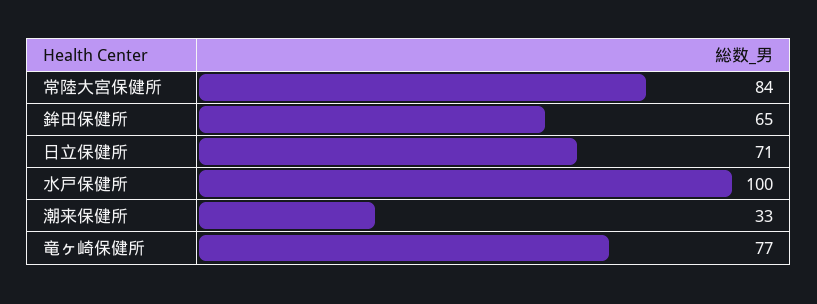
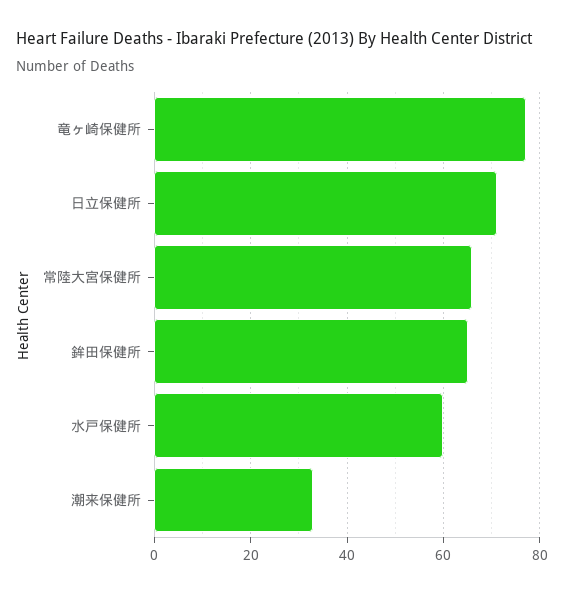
常陸大宮保健所: 84 -> 65
水戸保健所: 100 -> 60

